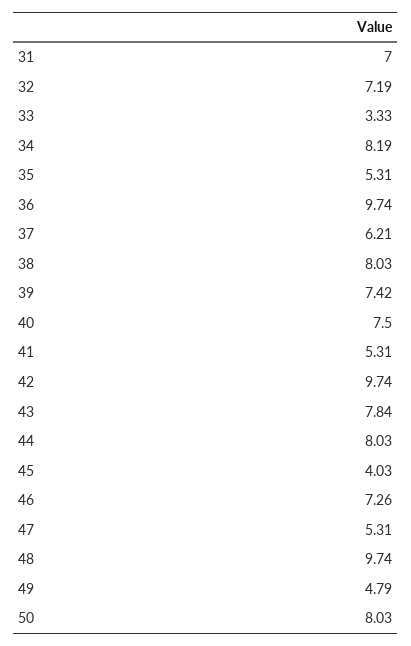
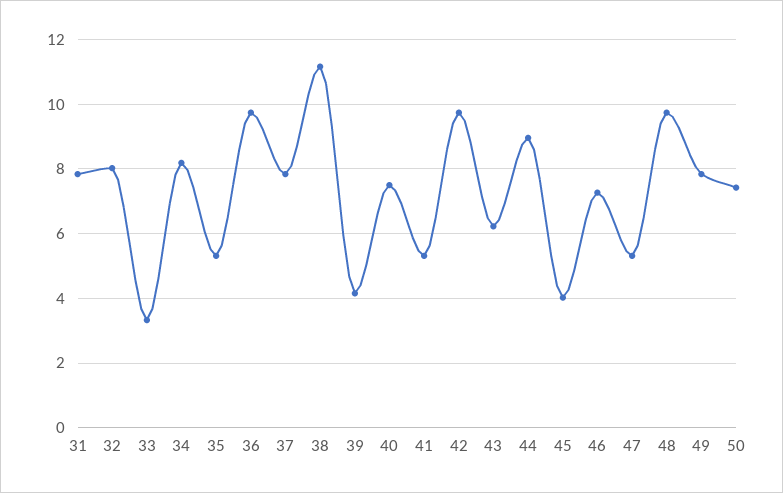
31: 7 -> 7.8
32: 7.19 -> 8
37: 6.21 -> 7.8
38: 8.03 -> 11.2
39: 7.42 -> 4.2
43: 7.84 -> 6.2
44: 8.03 -> 9
49: 4.79 -> 7.8
50: 8.03 -> 7.4

